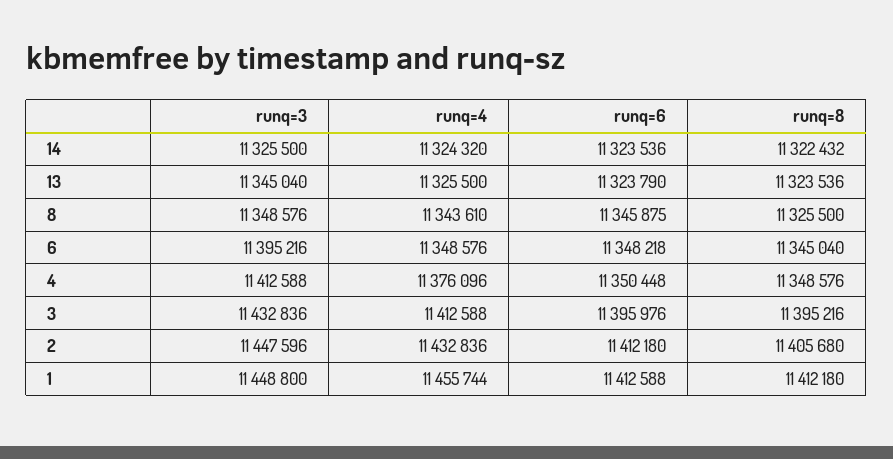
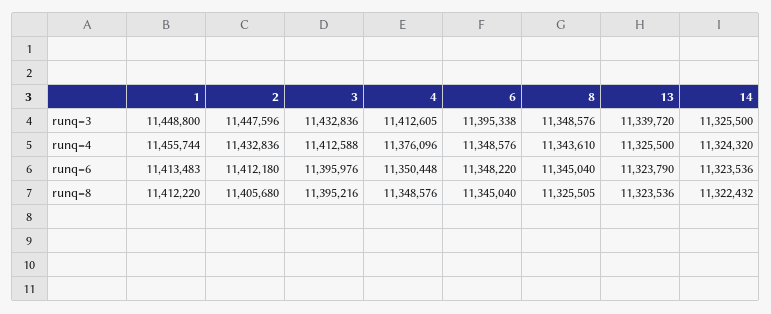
runq=3, 13: 11345040 -> 11339720
runq=6, 8: 11345875 -> 11345040
runq=8, 8: 11325500 -> 11325505
runq=3, 6: 11395216 -> 11395338
runq=6, 6: 11348218 -> 11348220
runq=3, 4: 11412588 -> 11412605
runq=6, 1: 11412588 -> 11413483
runq=8, 1: 11412180 -> 11412220

